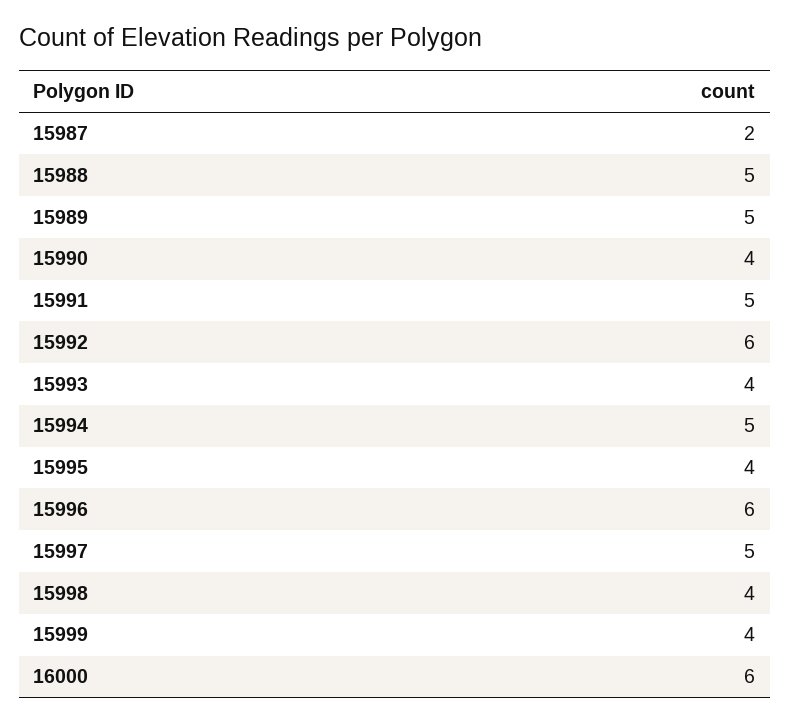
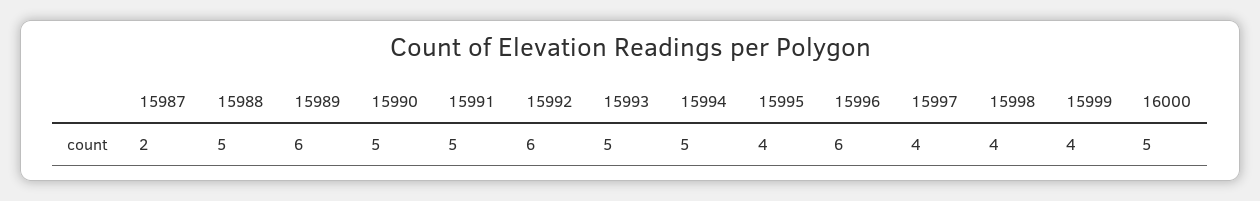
15989: 5 -> 6
15990: 4 -> 5
15993: 4 -> 5
15997: 5 -> 4
16000: 6 -> 5

